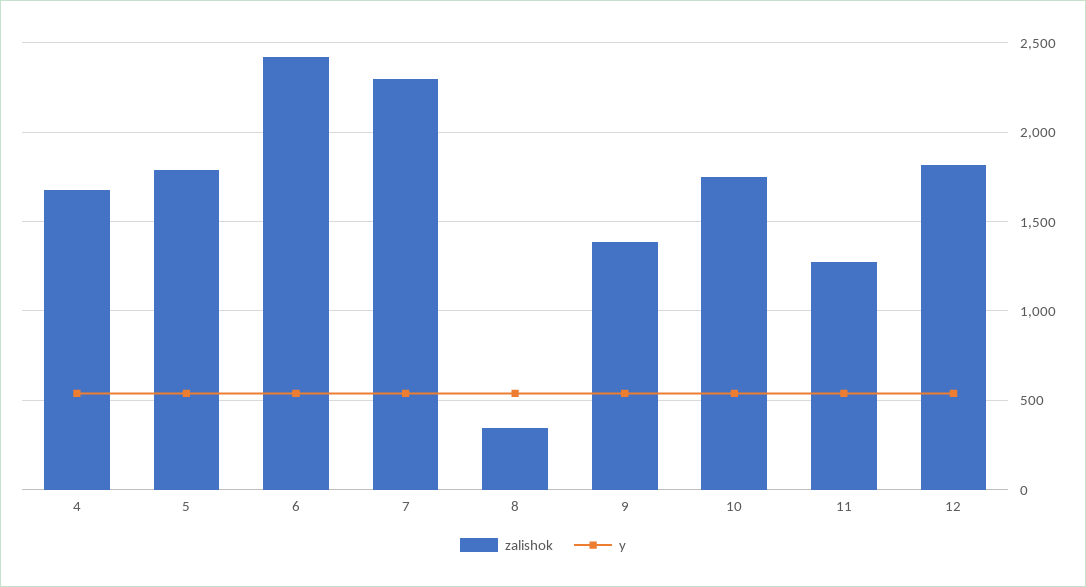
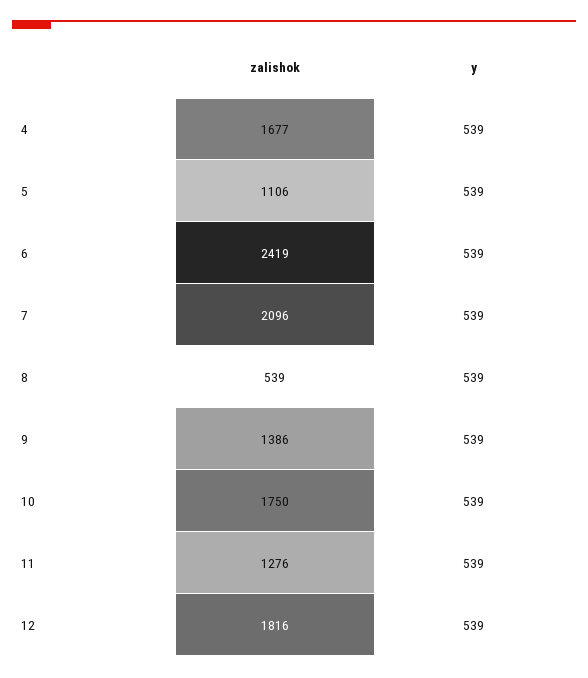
zalishok, 5: 1800 -> 1106
zalishok, 7: 2300 -> 2096
zalishok, 8: 350 -> 539

